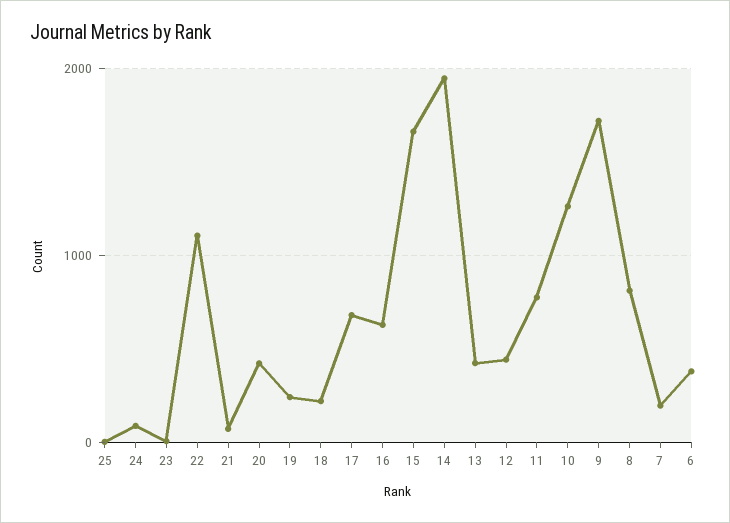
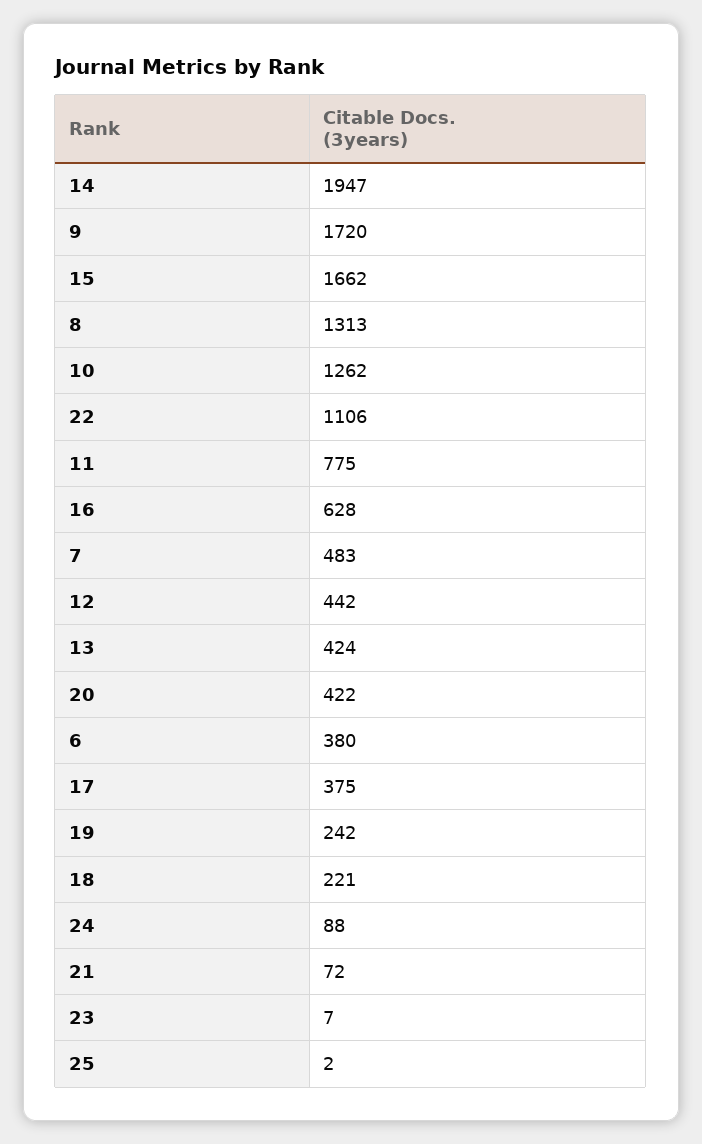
17: 700 -> 375
8: 800 -> 1313
7: 200 -> 483

